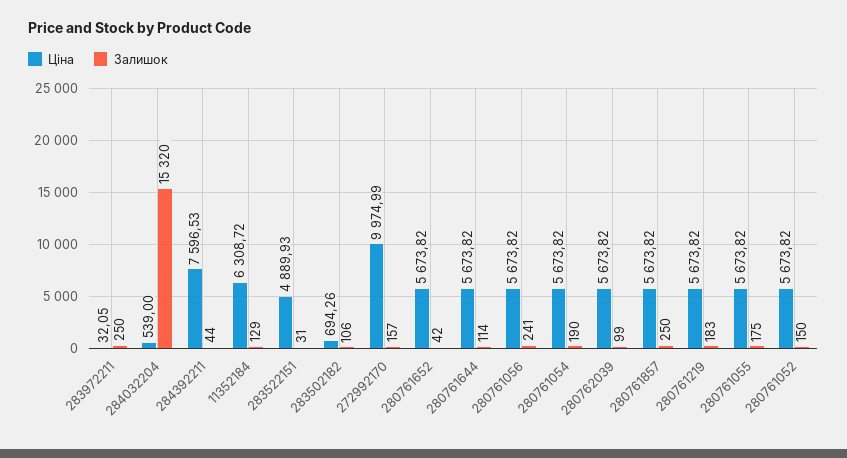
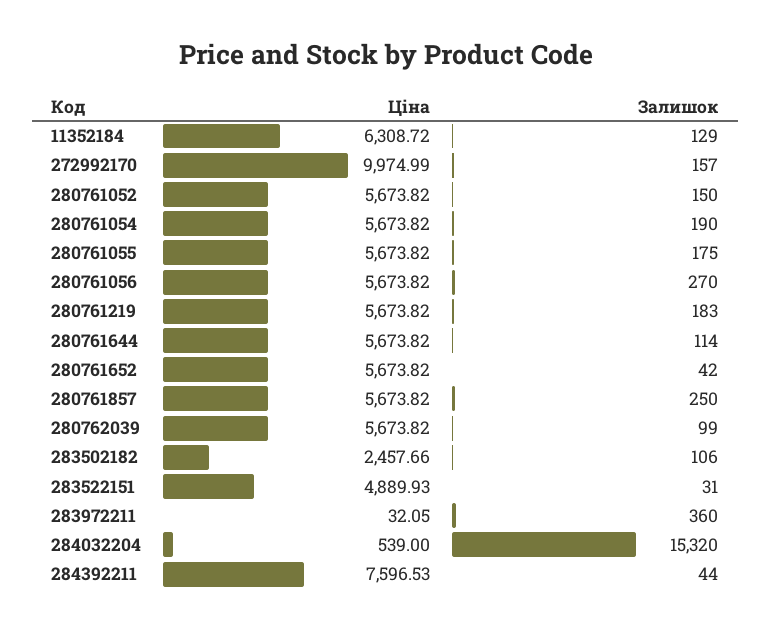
Залишок, 283972211: 250 -> 360
Ціна, 283502182: 694.26 -> 2457.66
Залишок, 280761056: 241 -> 270

